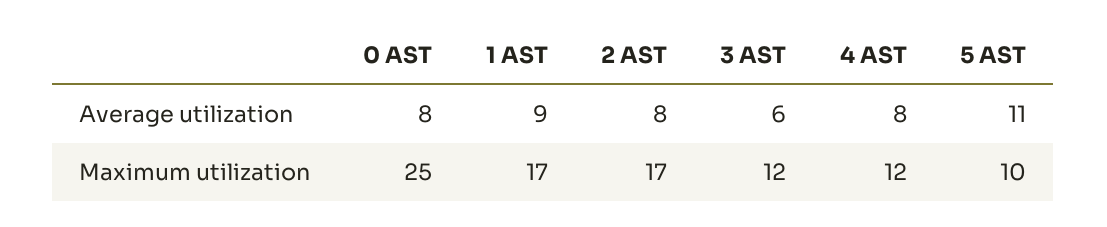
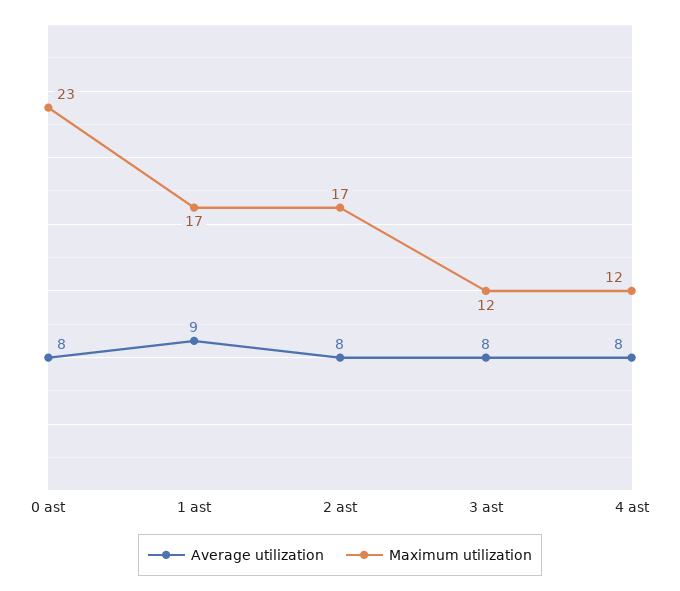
Average utilization, 3 AST: 6 -> 8
Average utilization, 5 AST: 11 -> none
Maximum utilization, 0 AST: 25 -> 23
Maximum utilization, 5 AST: 10 -> none

